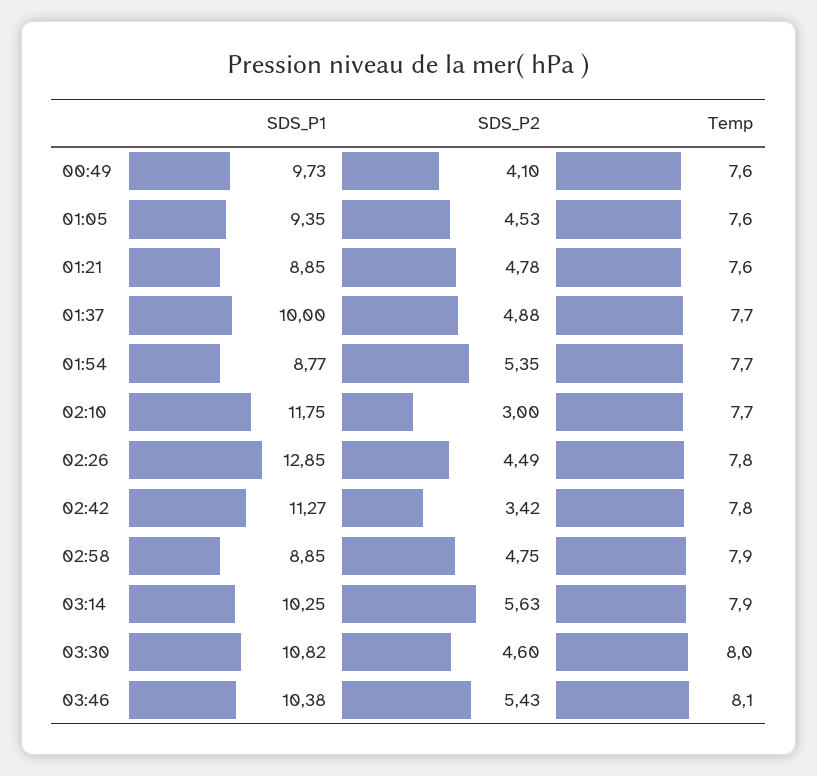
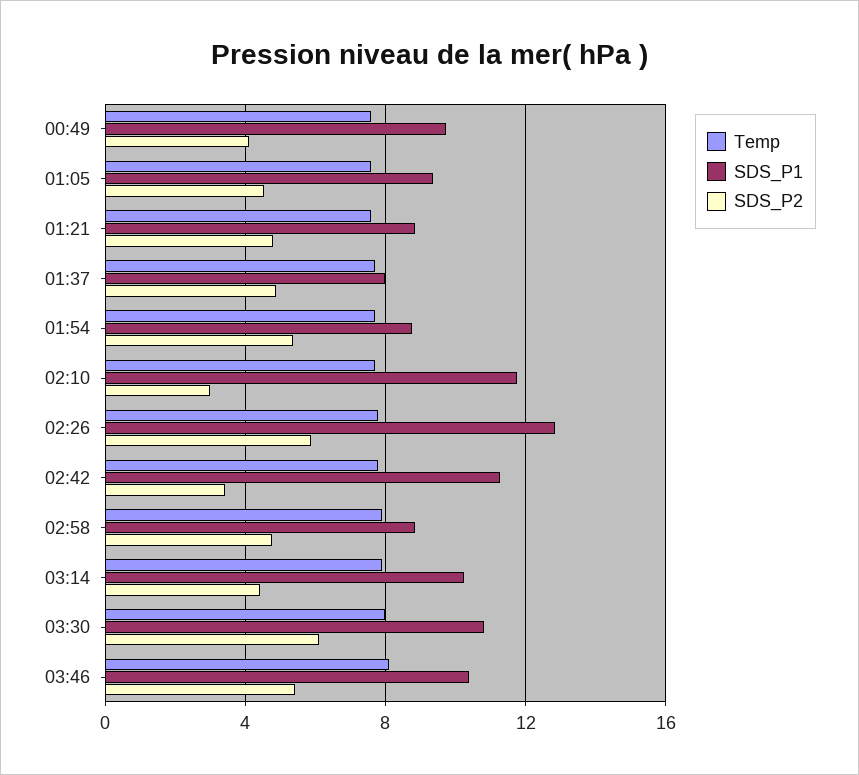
SDS_P1, 01:37: 10 -> 8
SDS_P2, 02:26: 4.49 -> 6
SDS_P2, 03:14: 5.63 -> 4.5
SDS_P2, 03:30: 4.6 -> 6

